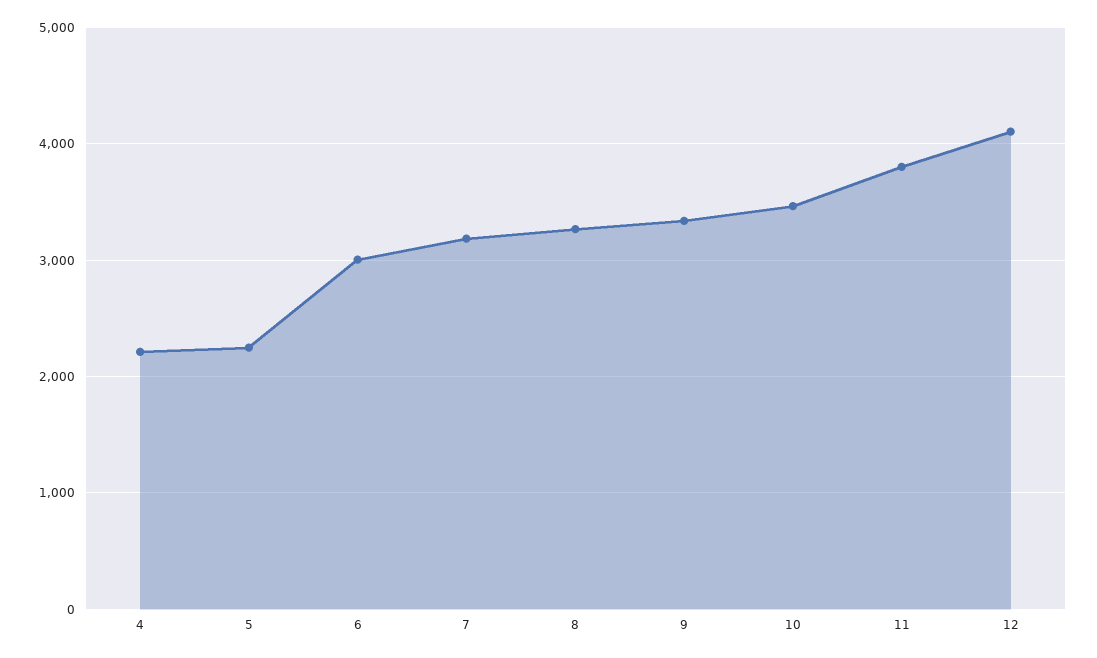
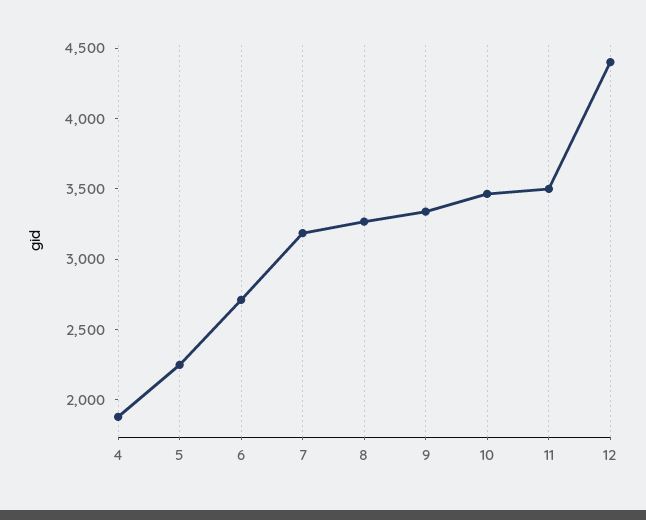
4: 2200 -> 1900
6: 3000 -> 2700
11: 3800 -> 3500
12: 4100 -> 4400

